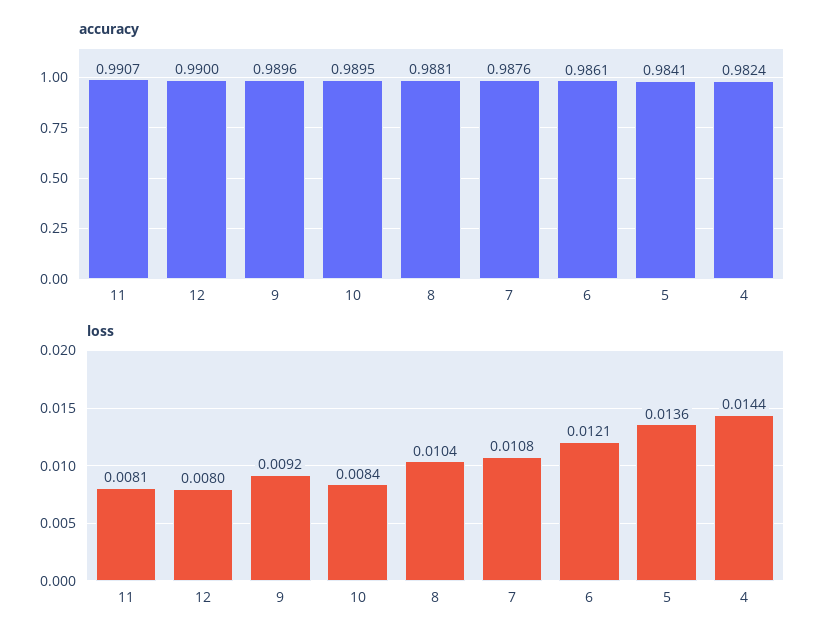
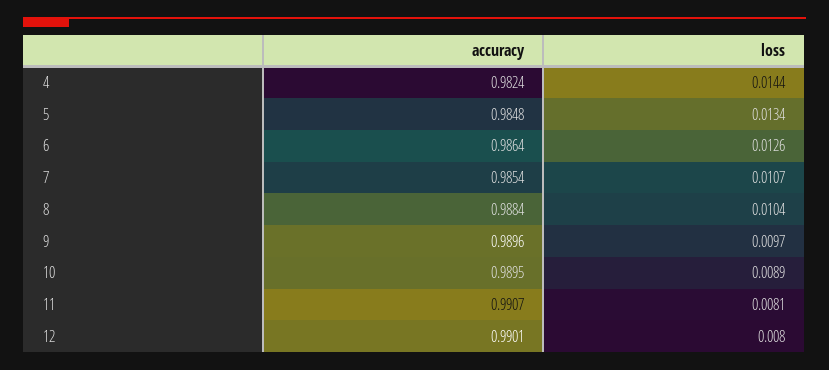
accuracy, 12: 0.99 -> 0.9901
accuracy, 8: 0.9881 -> 0.9884
accuracy, 7: 0.9876 -> 0.9854
accuracy, 6: 0.9861 -> 0.9864
accuracy, 5: 0.9841 -> 0.9848
loss, 9: 0.0092 -> 0.0097
loss, 10: 0.0084 -> 0.0089
loss, 7: 0.0108 -> 0.0107
loss, 6: 0.0121 -> 0.0126
loss, 5: 0.0136 -> 0.0134

